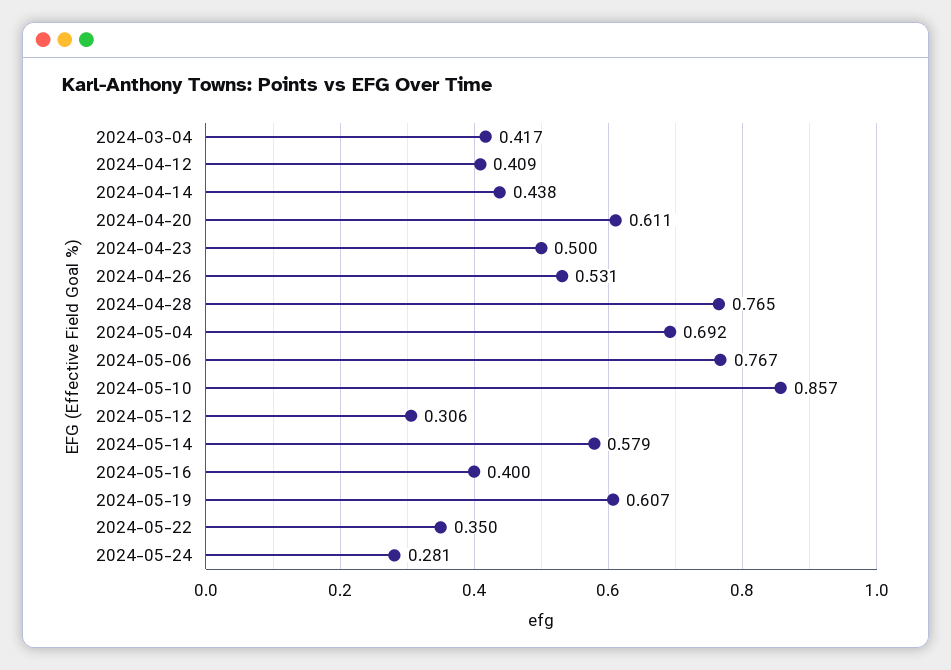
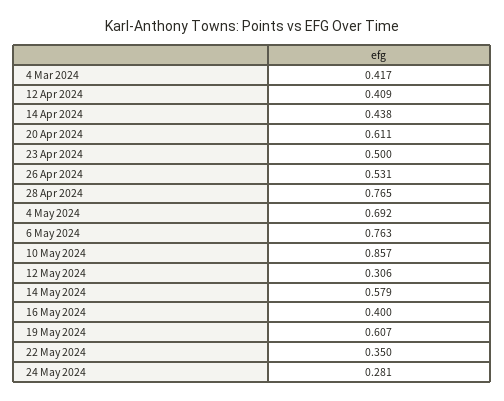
2024-05-06: 0.767 -> 0.763

